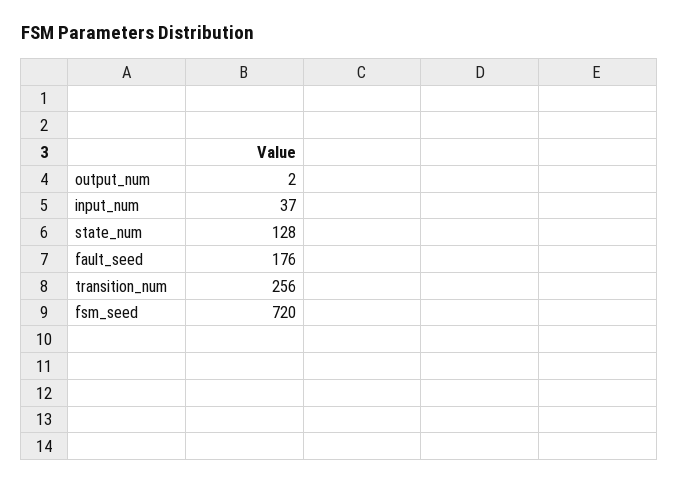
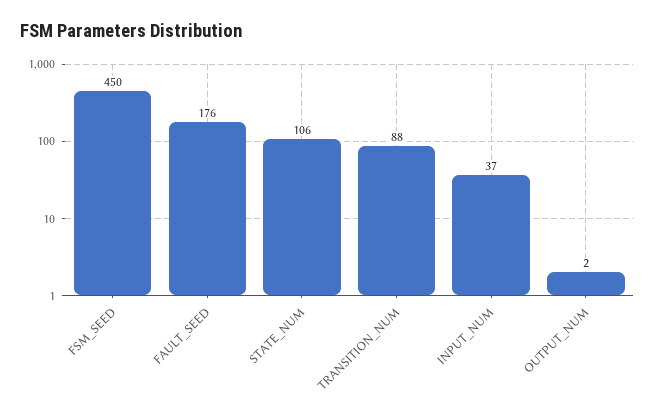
state_num: 128 -> 106
transition_num: 256 -> 88
fsm_seed: 720 -> 450

